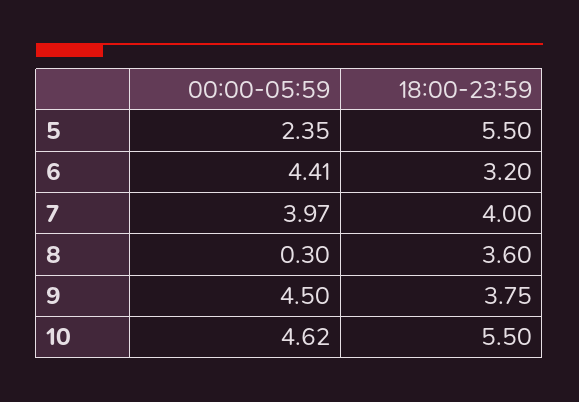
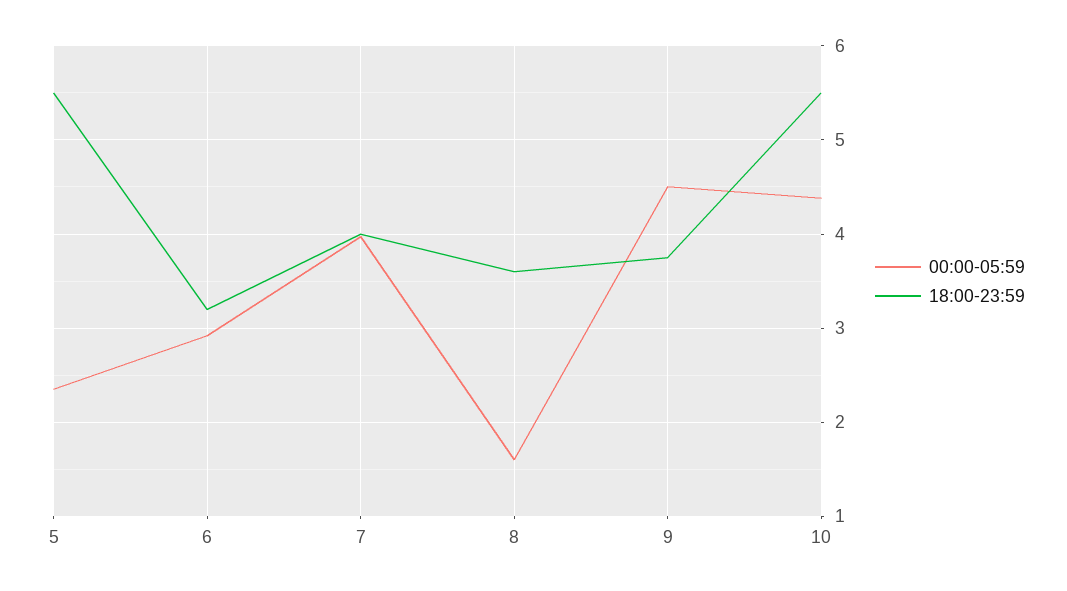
00:00-05:59, 6: 4.41 -> 2.9
00:00-05:59, 8: 0.3 -> 1.6
00:00-05:59, 10: 4.62 -> 4.4

